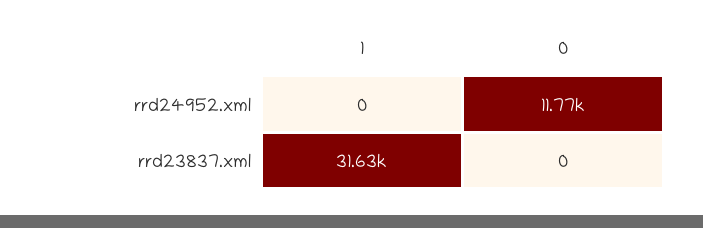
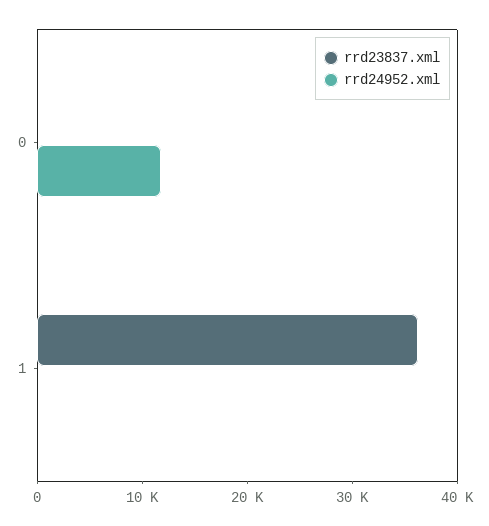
rrd23837.xml, 1: 31630 -> 36000

